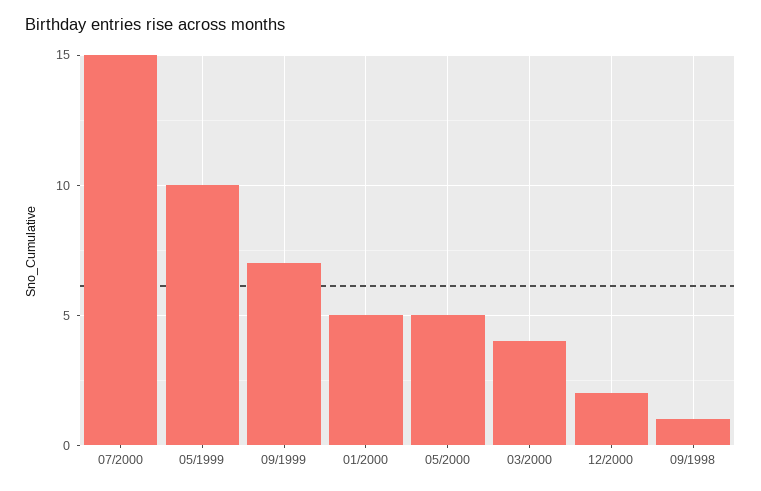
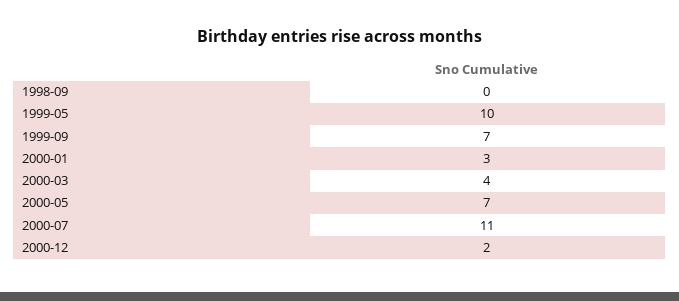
07/2000: 15 -> 11
01/2000: 5 -> 3
05/2000: 5 -> 7
09/1998: 1 -> 0

